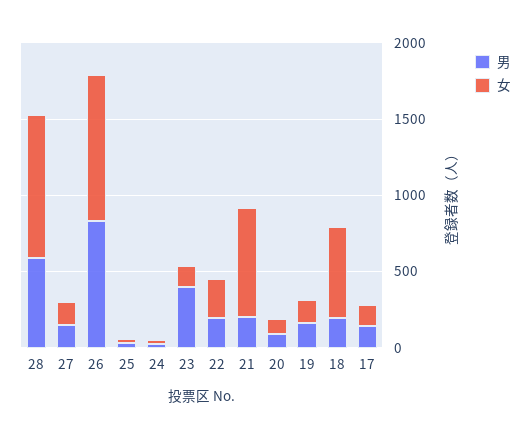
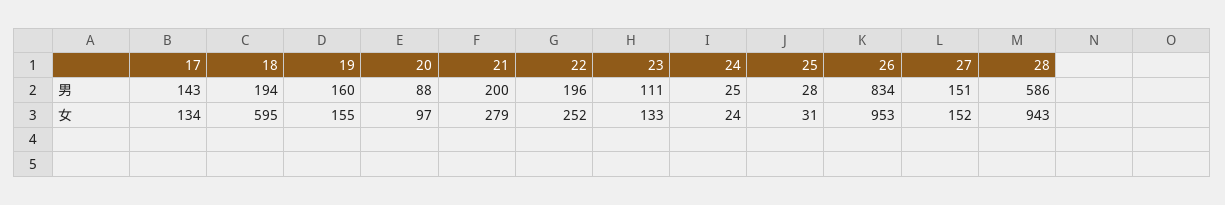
男, 23: 400 -> 111
女, 21: 700 -> 279

